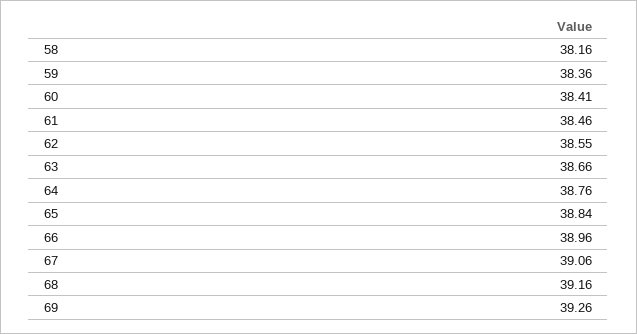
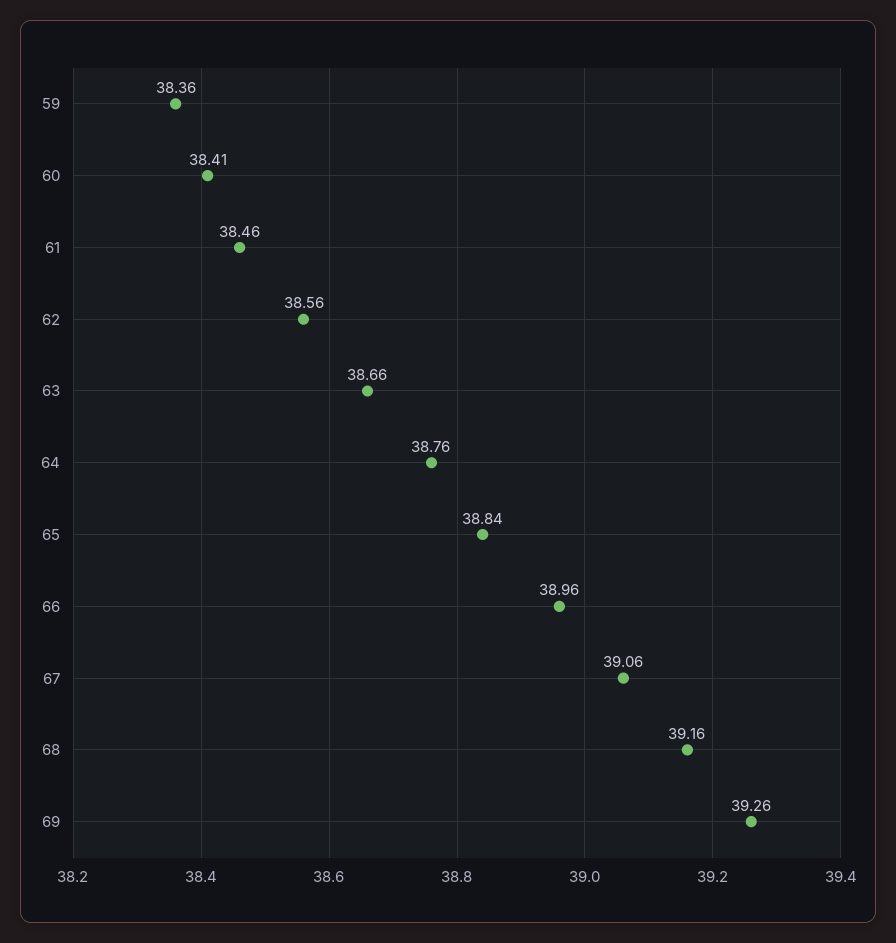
58: 38.16 -> none
62: 38.55 -> 38.56

